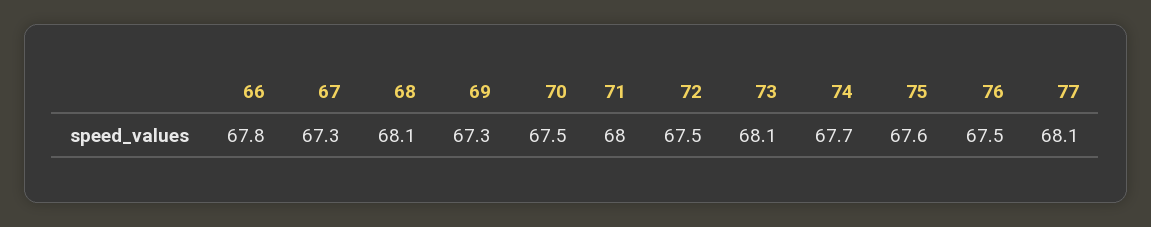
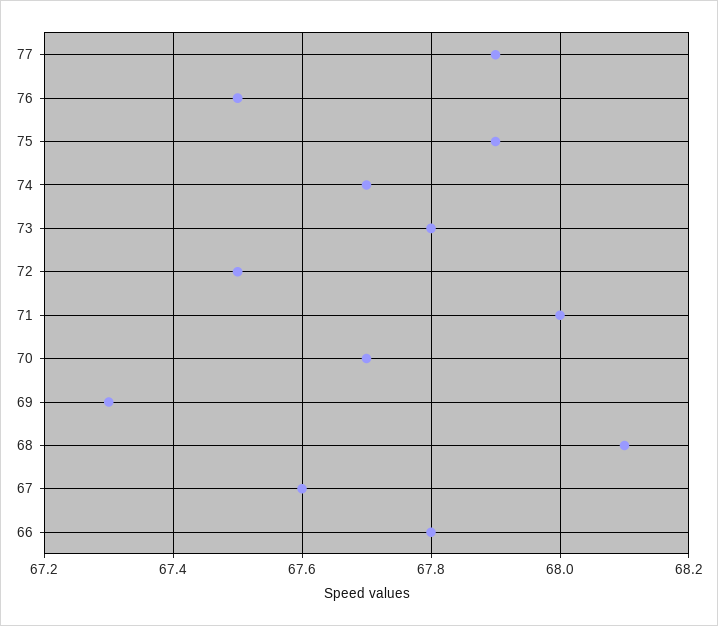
67: 67.3 -> 67.6
70: 67.5 -> 67.7
73: 68.1 -> 67.8
75: 67.6 -> 67.9
77: 68.1 -> 67.9

